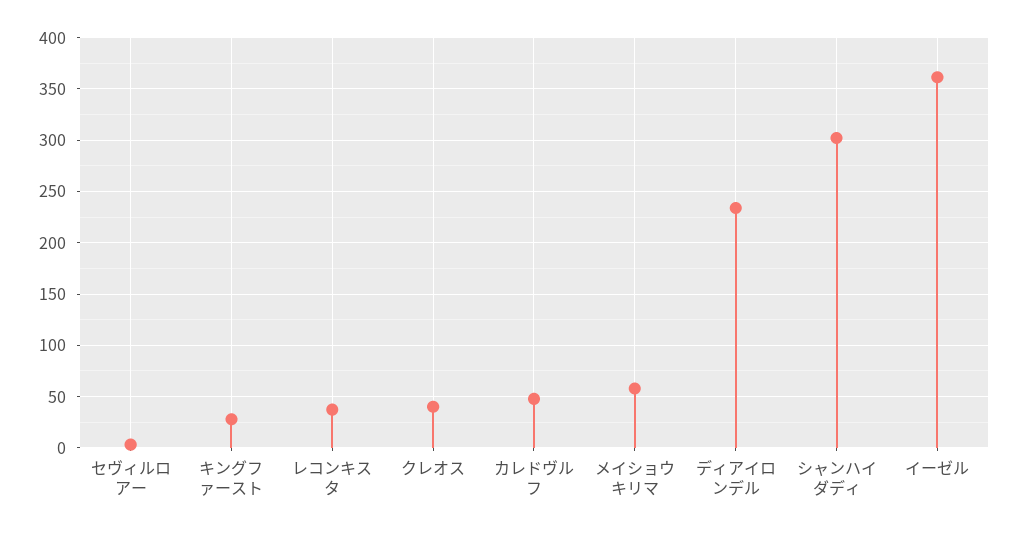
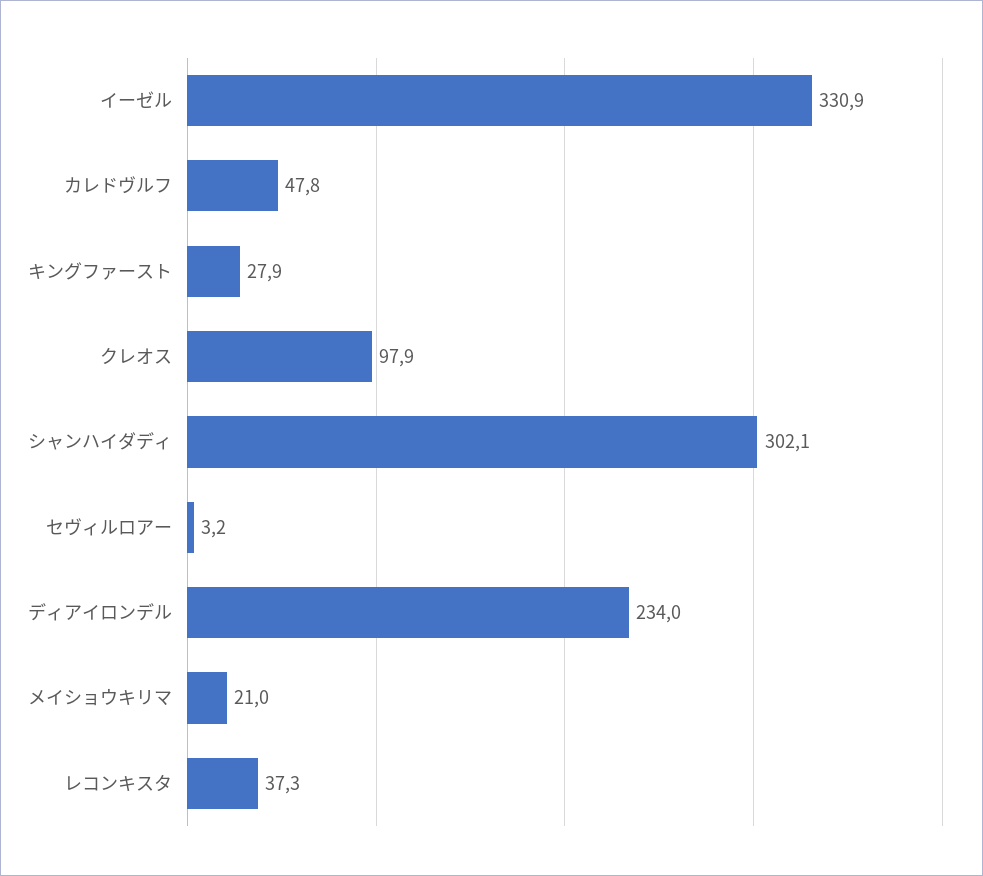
クレオス: 40 -> 97.9
メイショウキリマ: 60 -> 21
イーゼル: 360 -> 330.9

